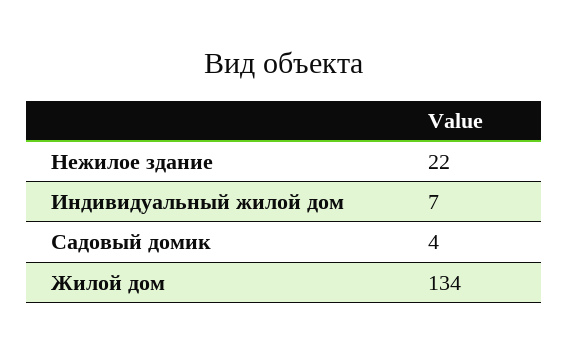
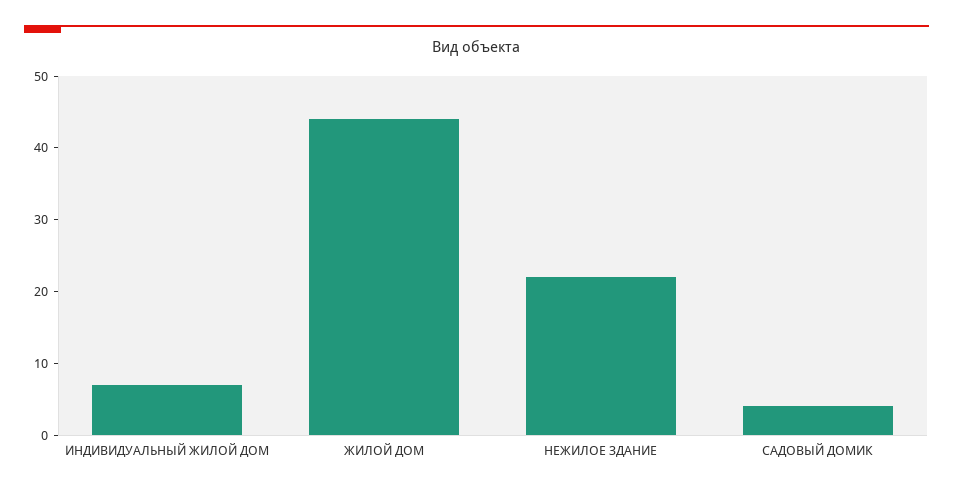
Жилой дом: 134 -> 45

